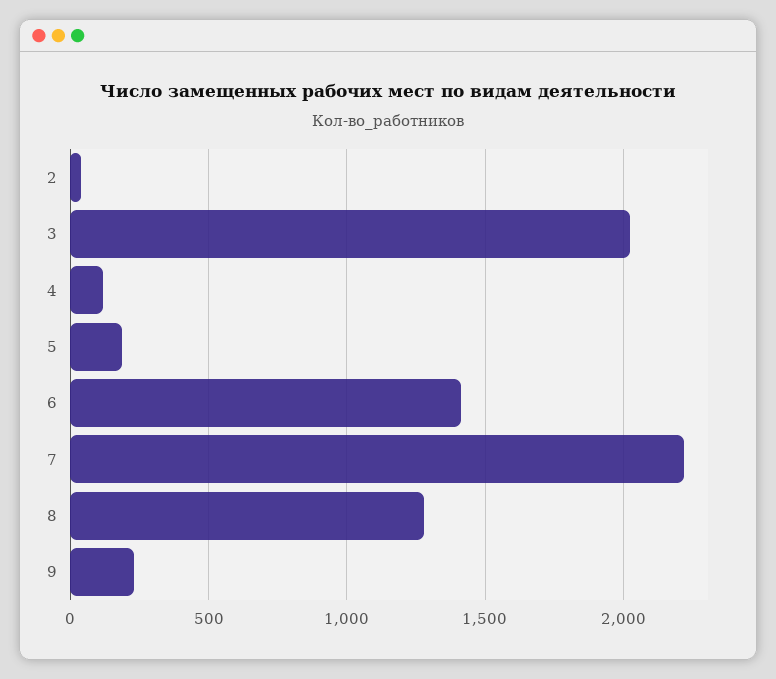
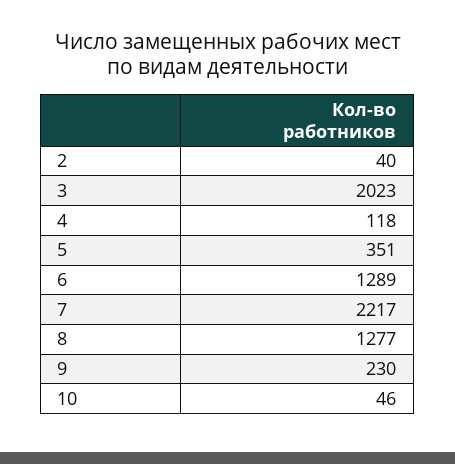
5: 200 -> 351
6: 1400 -> 1289
10: none -> 46

